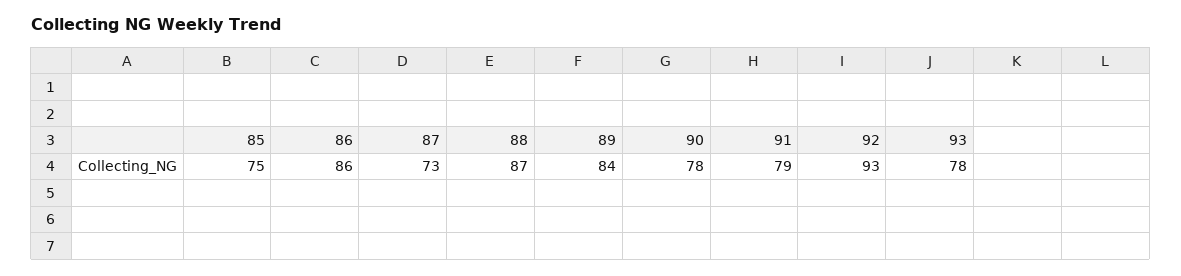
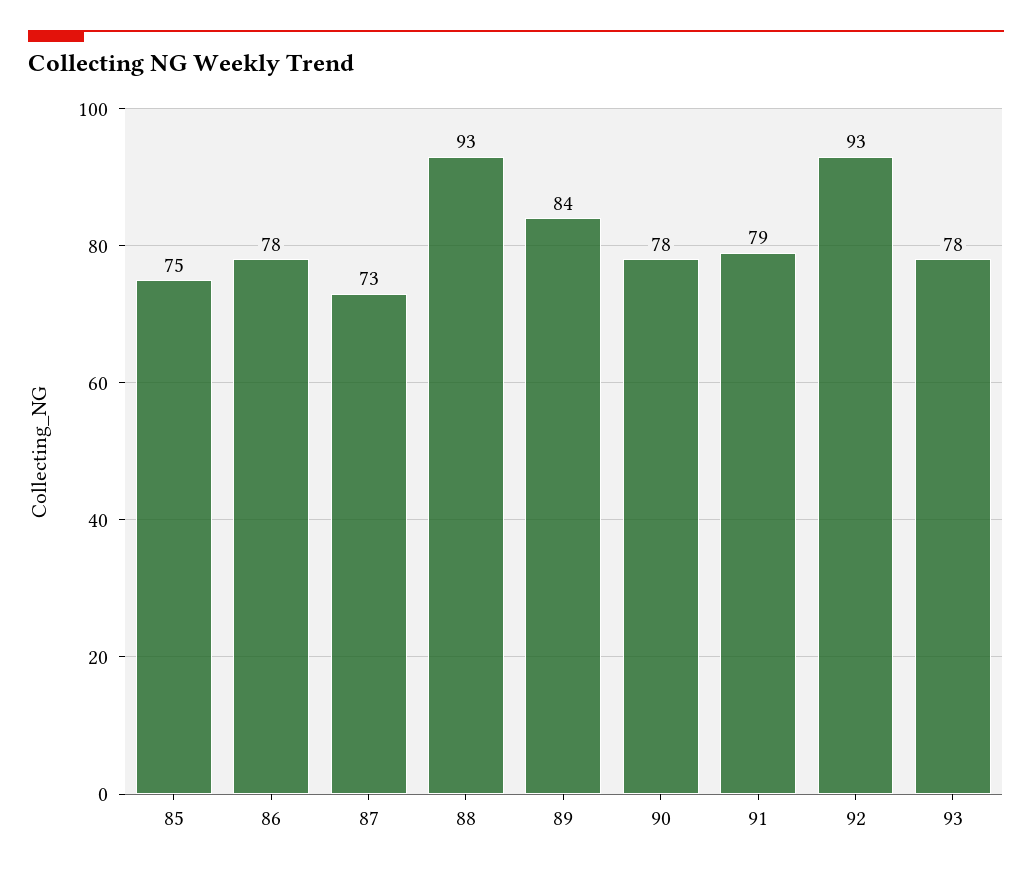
86: 86 -> 78
88: 87 -> 93

